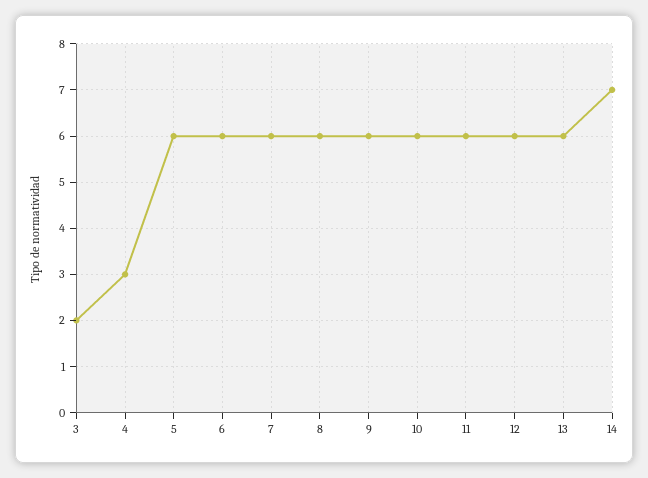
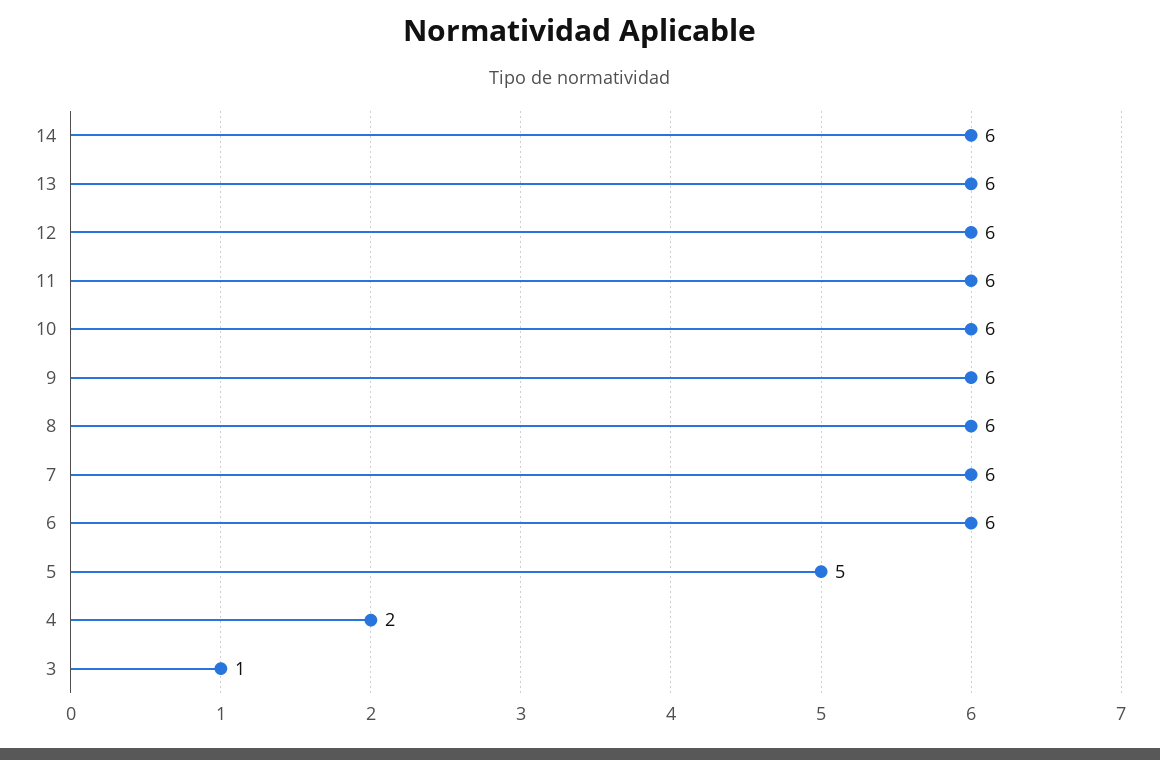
3: 2 -> 1
4: 3 -> 2
5: 6 -> 5
14: 7 -> 6

